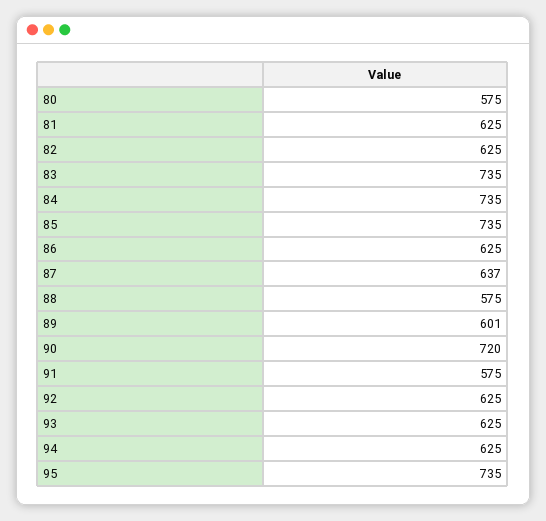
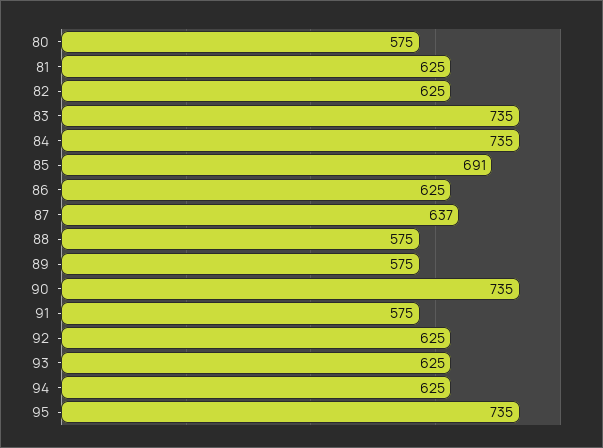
85: 735 -> 691
89: 601 -> 575
90: 720 -> 735

